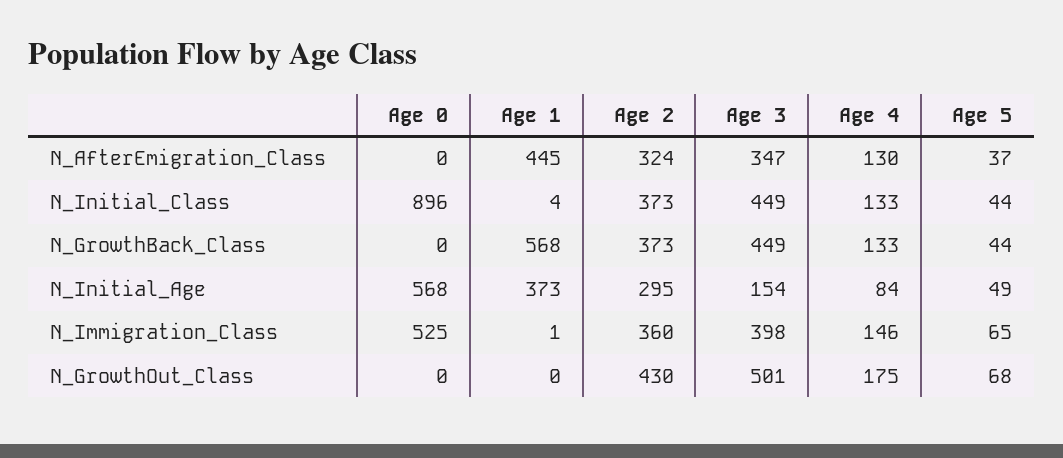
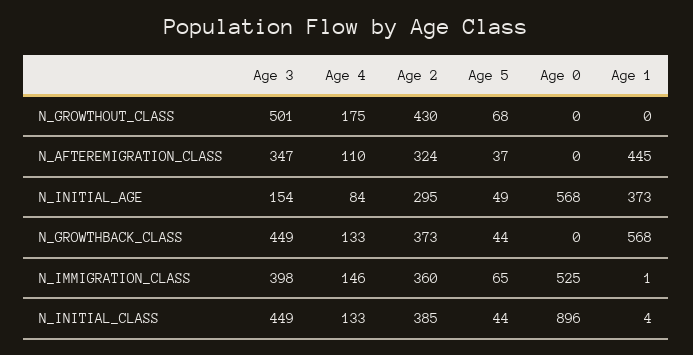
Age 4, N_AfterEmigration_Class: 130 -> 110
Age 2, N_Initial_Class: 373 -> 385

